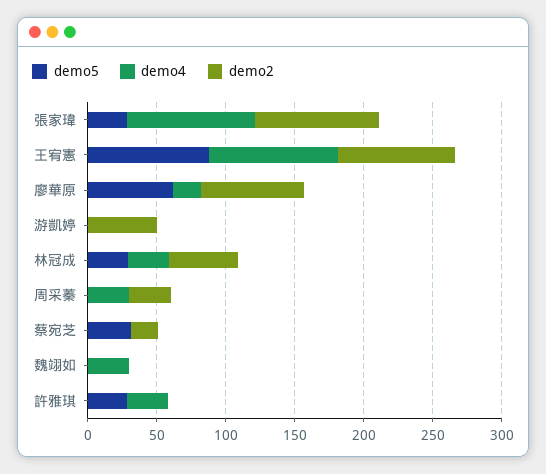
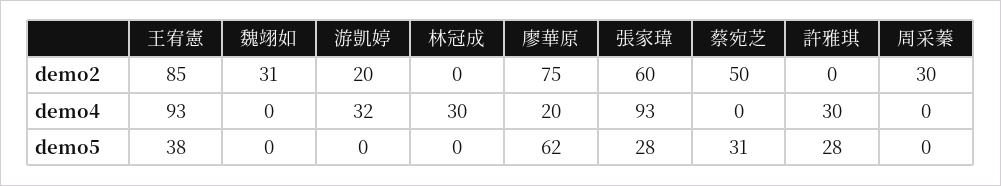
demo2, 張家瑋: 90 -> 60
demo5, 王宥憲: 90 -> 38
demo4, 游凱婷: 0 -> 32
demo2, 游凱婷: 50 -> 20
demo5, 林冠成: 30 -> 0
demo2, 林冠成: 50 -> 0
demo4, 周采蓁: 30 -> 0
demo2, 蔡宛芝: 20 -> 50
demo4, 魏翊如: 30 -> 0
demo2, 魏翊如: 0 -> 31

